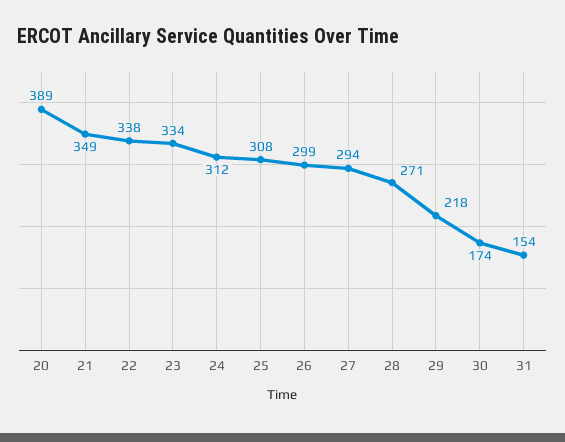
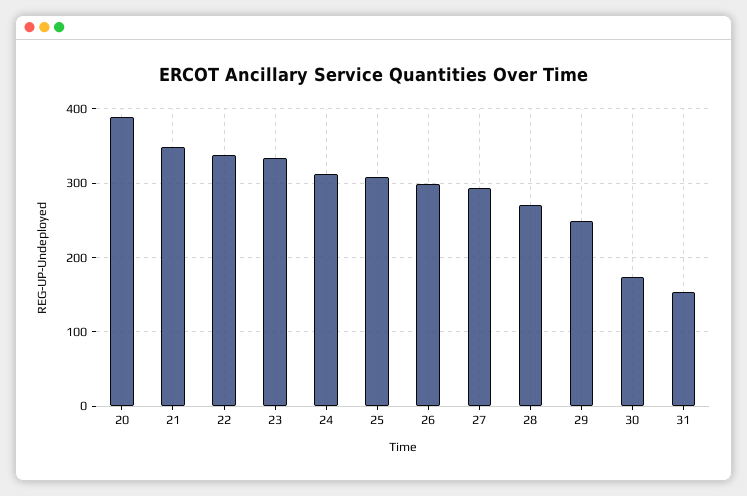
29: 218 -> 250

